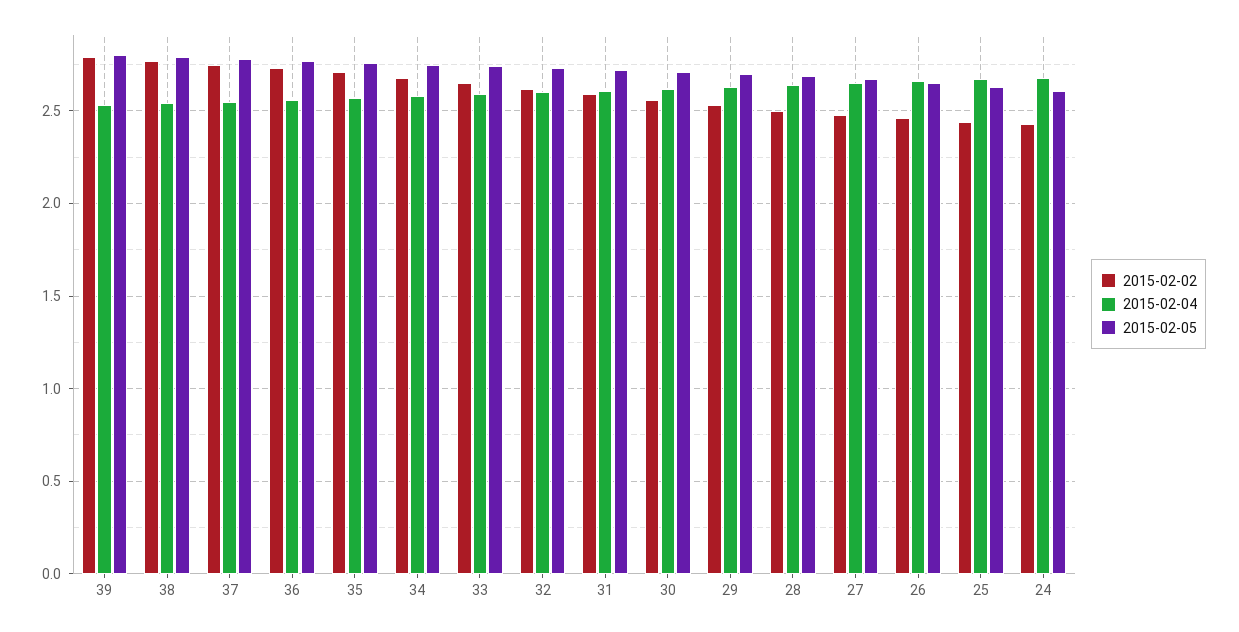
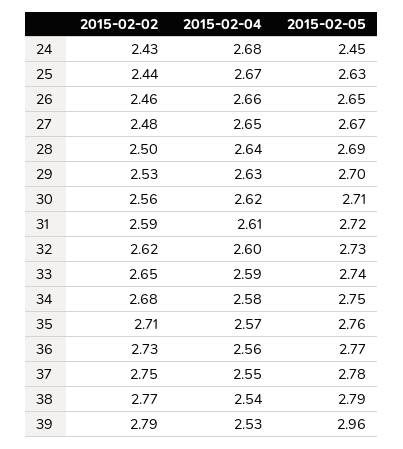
2015-02-05, 39: 2.8 -> 2.96
2015-02-05, 24: 2.6 -> 2.45

